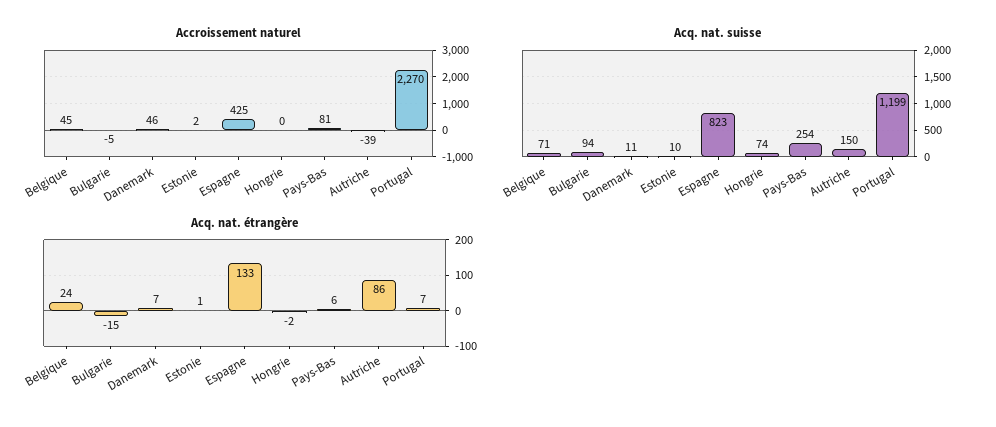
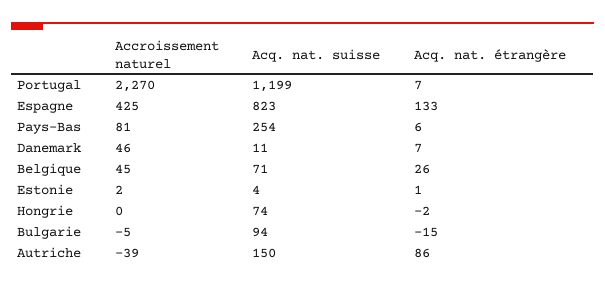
Acq. nat. suisse, Estonie: 10 -> 4
Acq. nat. étrangère, Belgique: 24 -> 26

